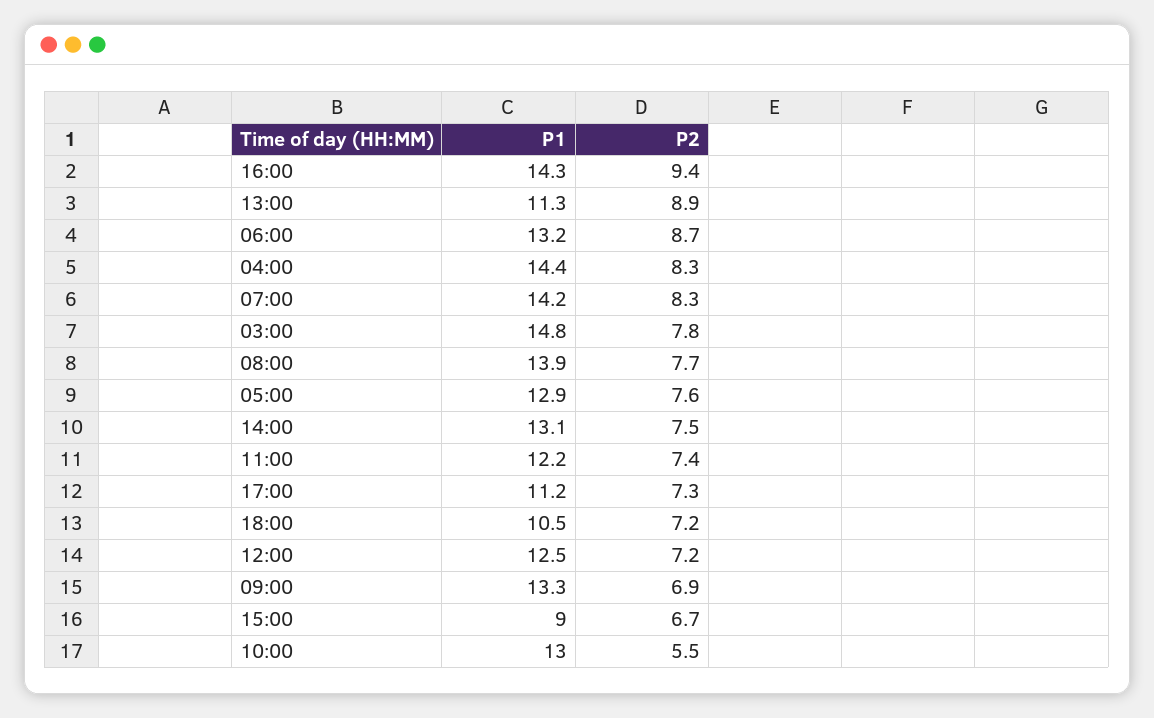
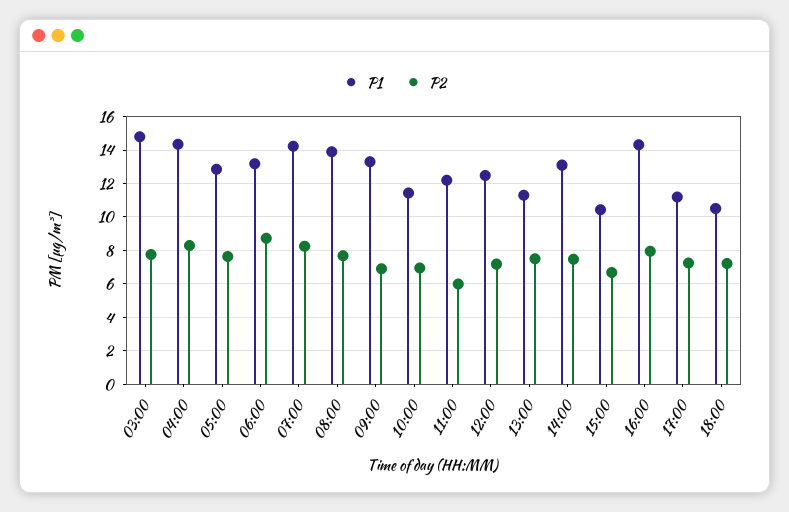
P2, 16:00: 9.4 -> 8
P2, 13:00: 8.9 -> 7.5
P2, 11:00: 7.4 -> 6
P1, 15:00: 9 -> 10.5
P1, 10:00: 13 -> 11.5
P2, 10:00: 5.5 -> 7

